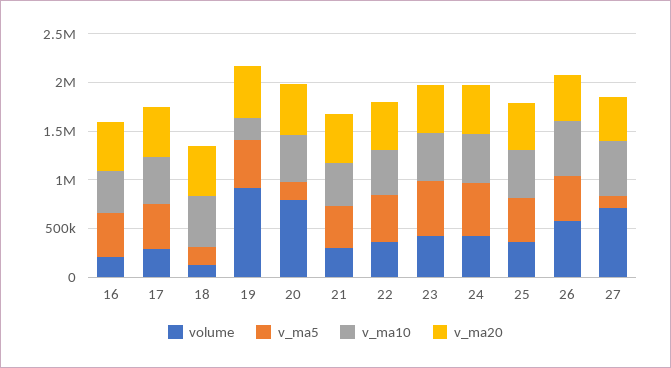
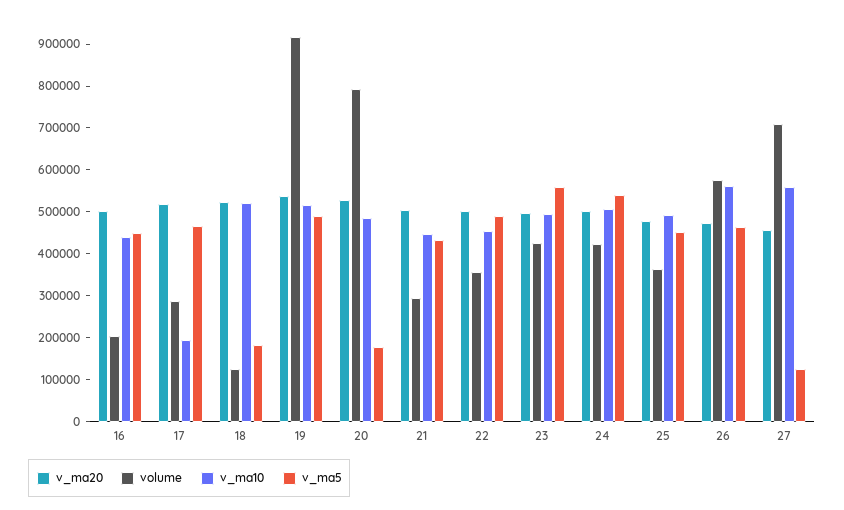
v_ma10, 17: 500000 -> 200000
v_ma10, 19: 200000 -> 520000

